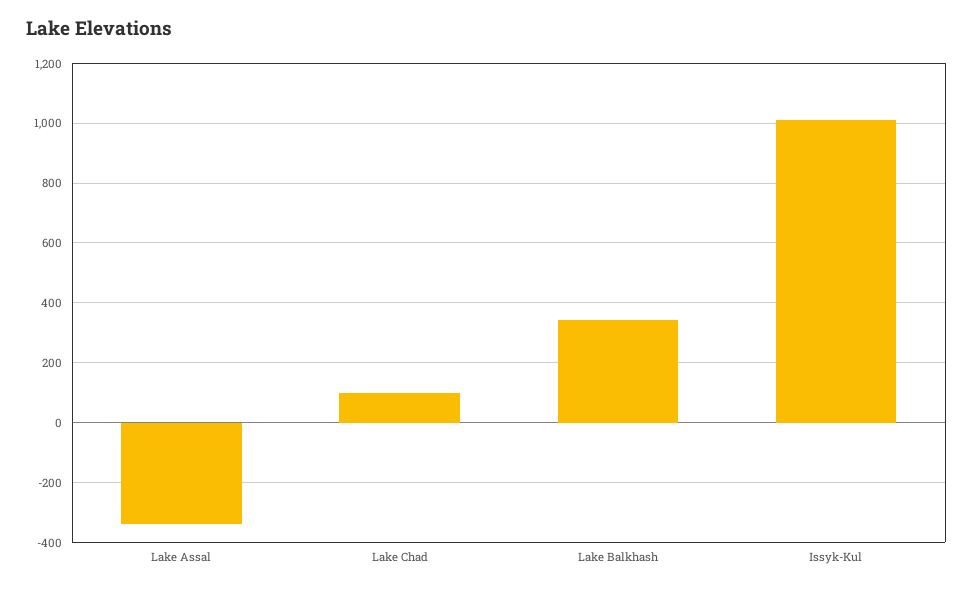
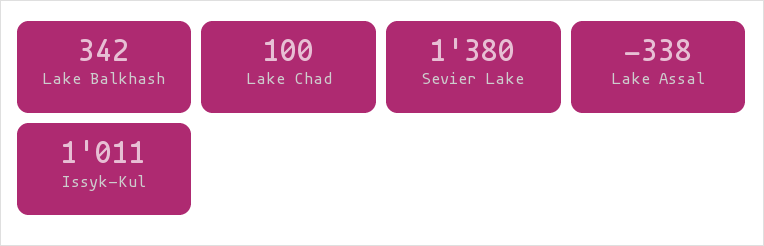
Sevier Lake: none -> 1380

